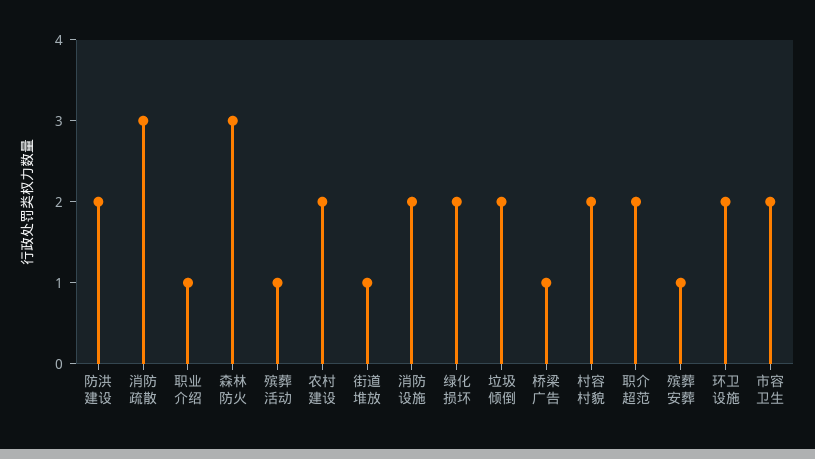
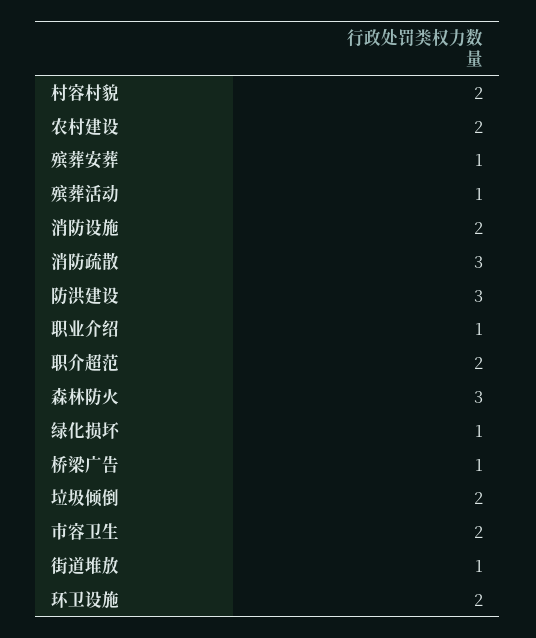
防洪建设: 2 -> 3
绿化损坏: 2 -> 1

